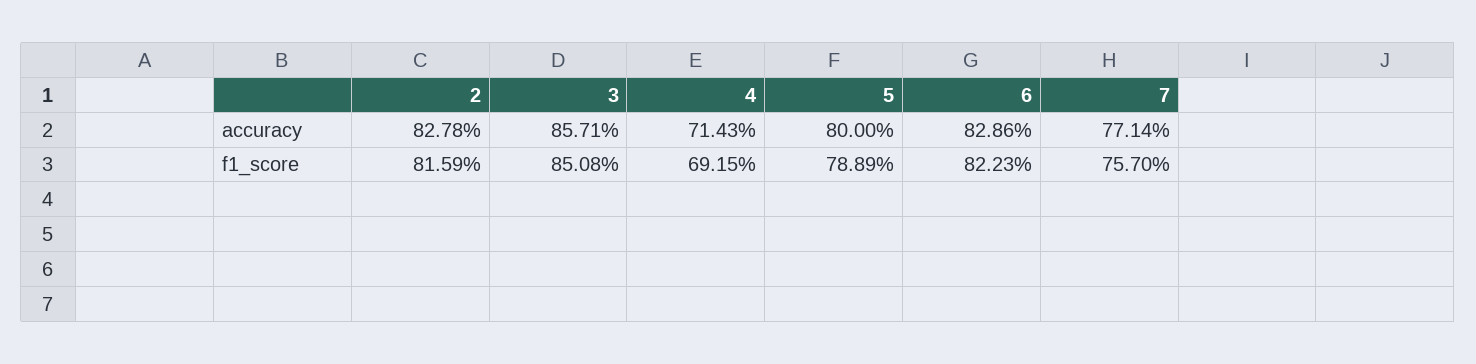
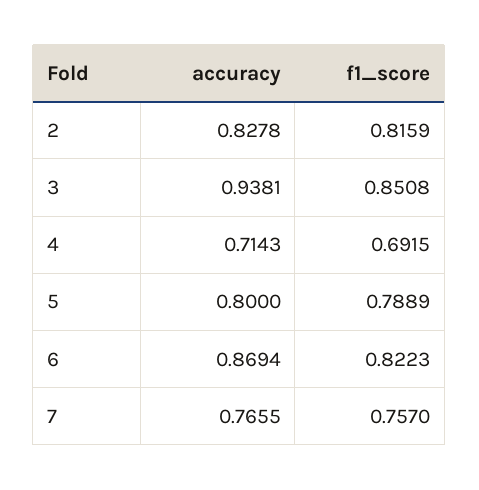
3, accuracy: 0.8571 -> 0.9381
6, accuracy: 0.8286 -> 0.8694
7, accuracy: 0.7714 -> 0.7655

